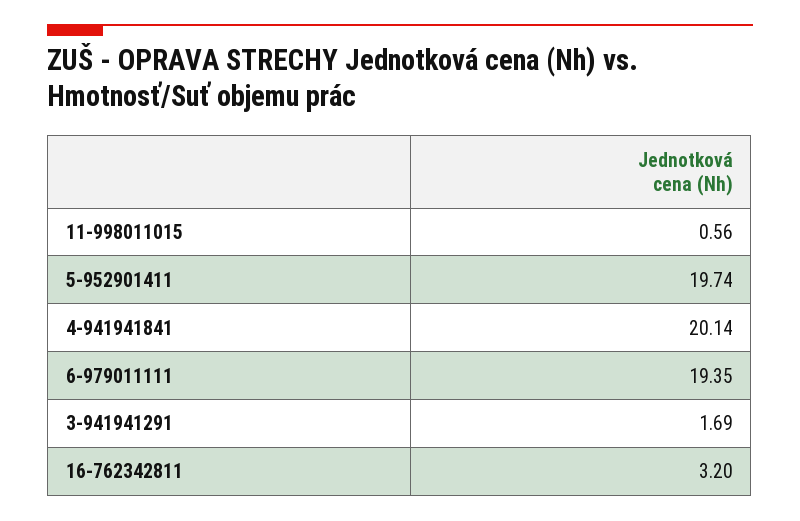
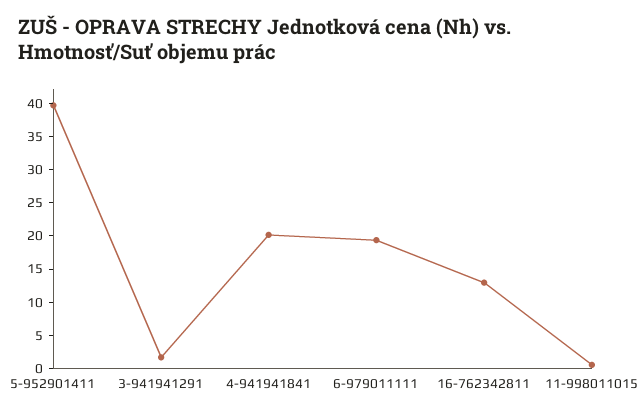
5-952901411: 19.74 -> 40
16-762342811: 3.2 -> 12.5

